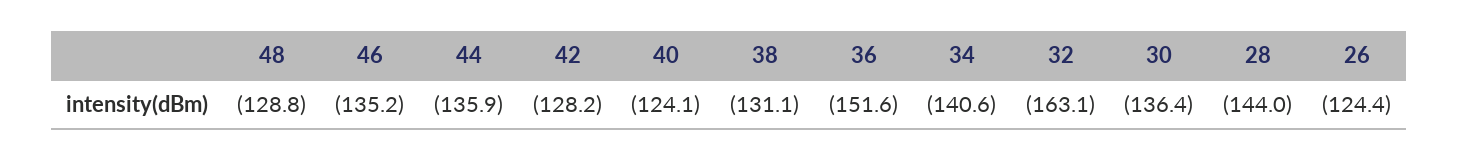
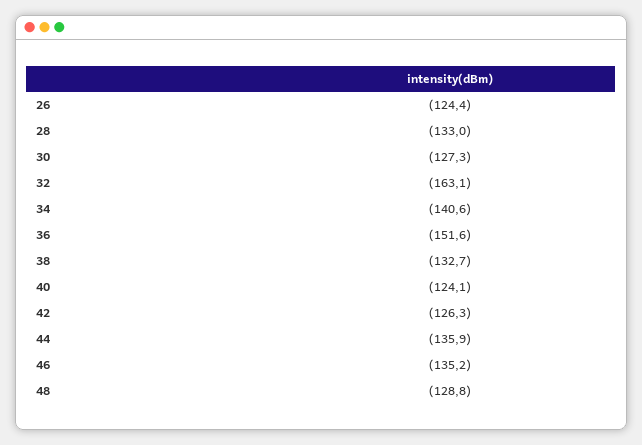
42: -128.2 -> -126.3
38: -131.1 -> -132.7
30: -136.4 -> -127.3
28: -144 -> -133

